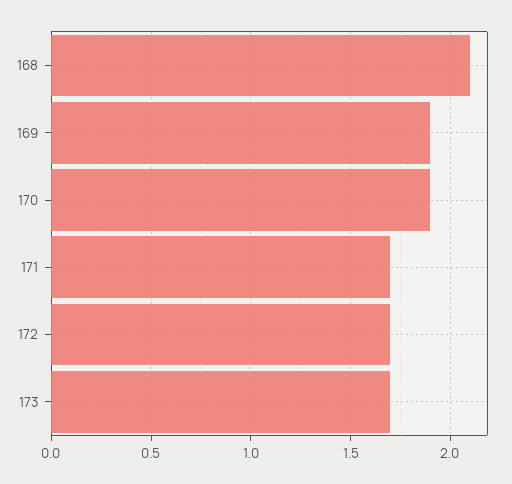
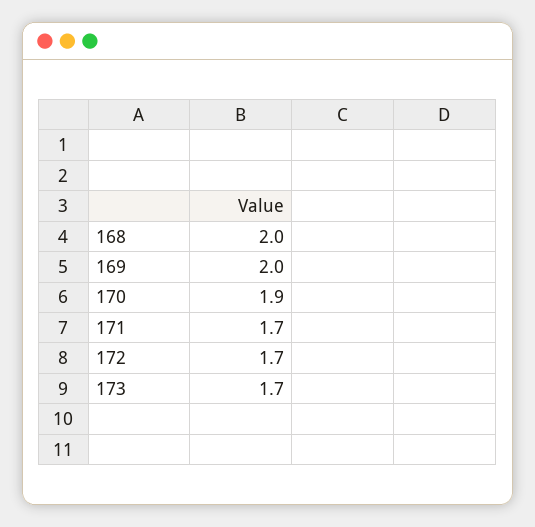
168: 2.1 -> 2
169: 1.9 -> 2

